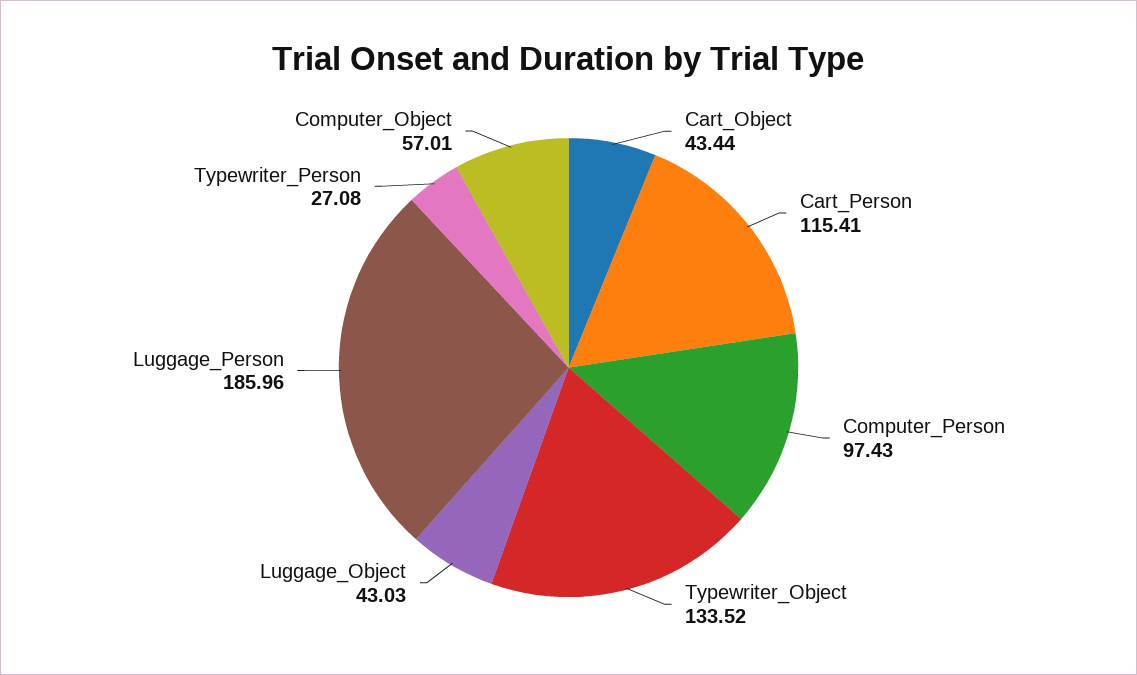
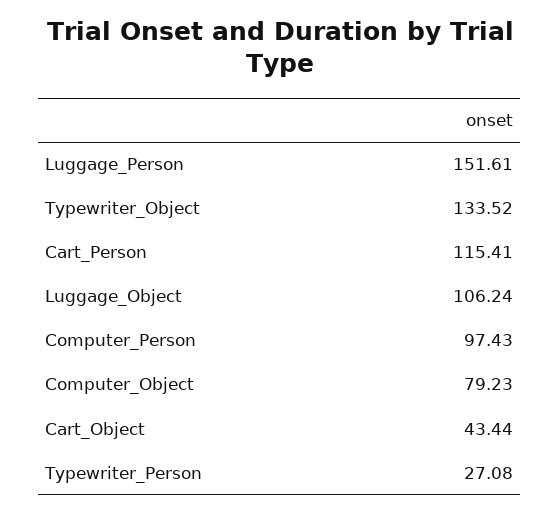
Luggage_Object: 43.03 -> 106.24
Luggage_Person: 185.96 -> 151.61
Computer_Object: 57.01 -> 79.23

